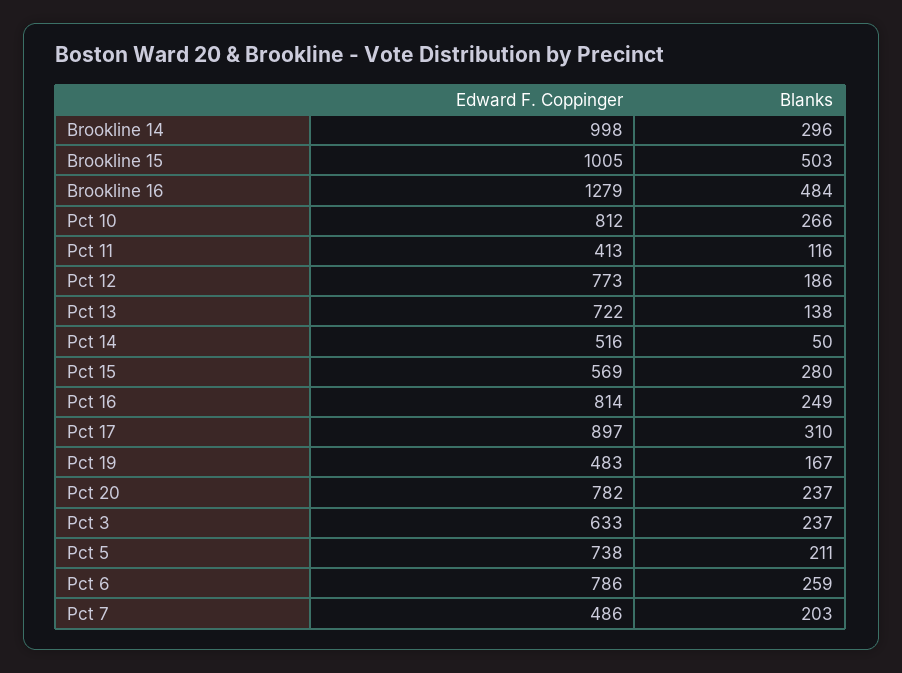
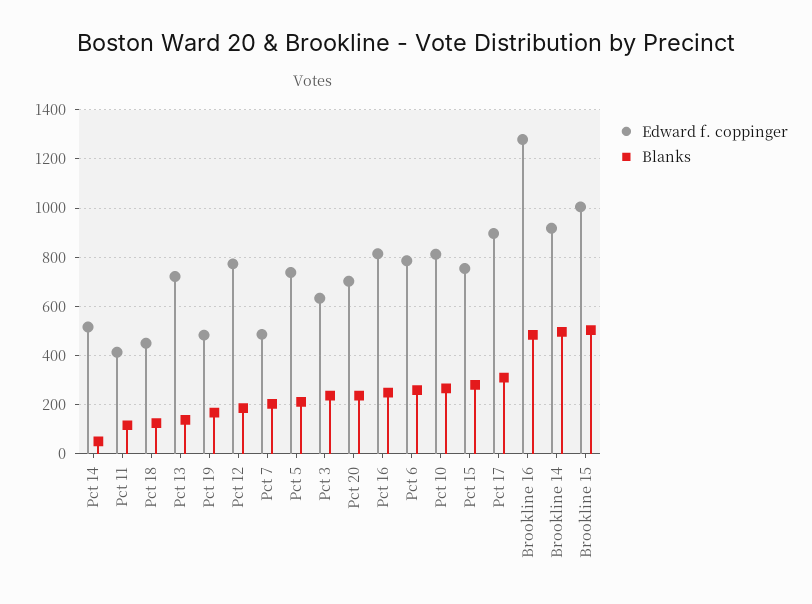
Edward F. Coppinger, Brookline 14: 998 -> 925
Blanks, Brookline 14: 296 -> 500
Edward F. Coppinger, Pct 15: 569 -> 750
Edward F. Coppinger, Pct 20: 782 -> 700
Edward F. Coppinger, Pct 18: none -> 450
Blanks, Pct 18: none -> 125

